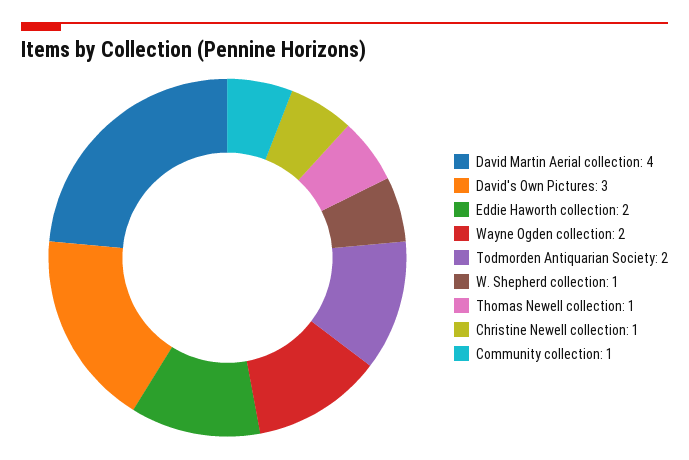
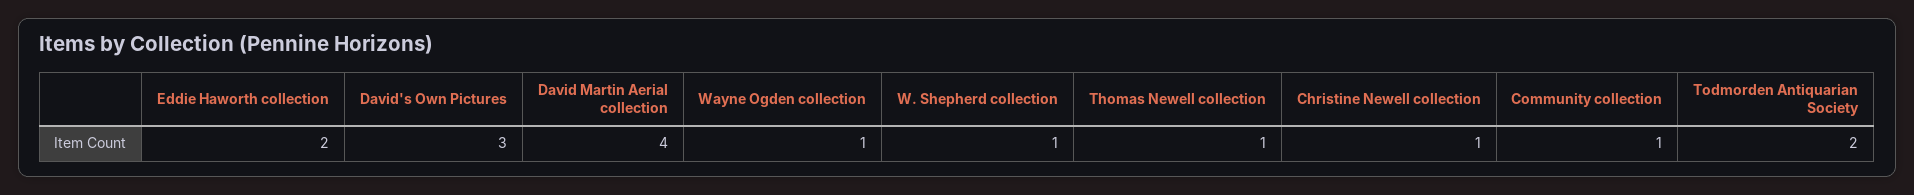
Wayne Ogden collection: 2 -> 1

